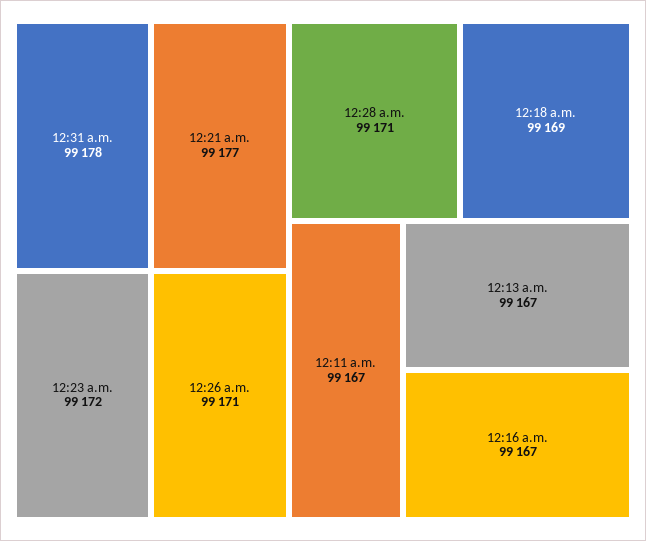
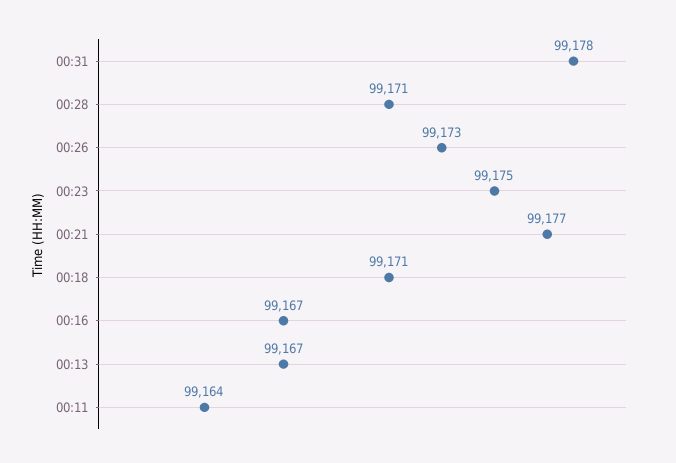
12:23 a.m.: 99172 -> 99175
12:26 a.m.: 99171 -> 99173
12:18 a.m.: 99169 -> 99171
12:11 a.m.: 99167 -> 99164

